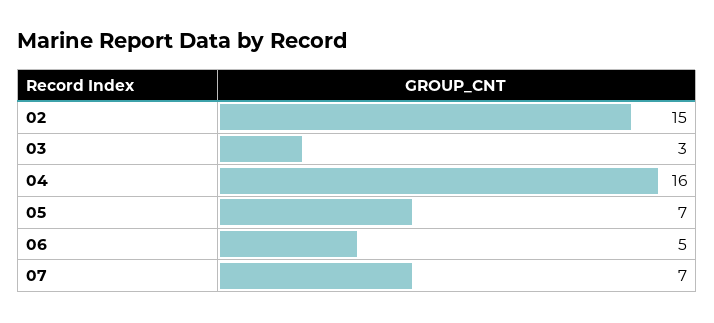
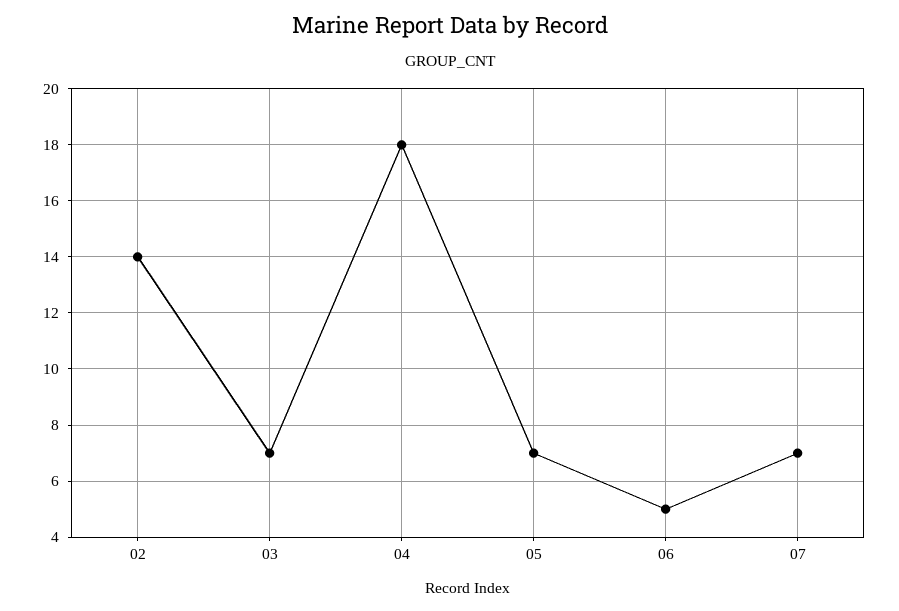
02: 15 -> 14
03: 3 -> 7
04: 16 -> 18

